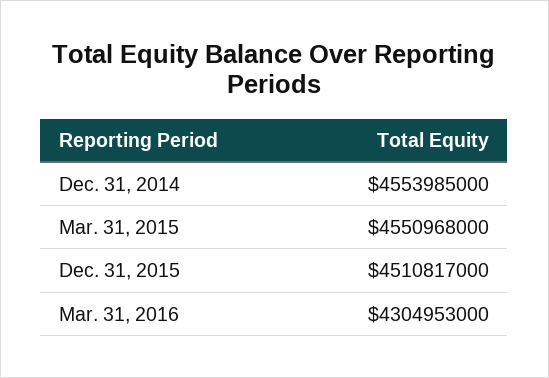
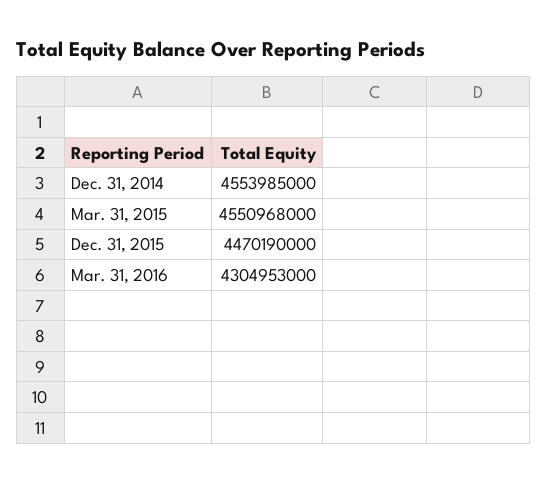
Dec. 31, 2015: 4510817000 -> 4470190000

